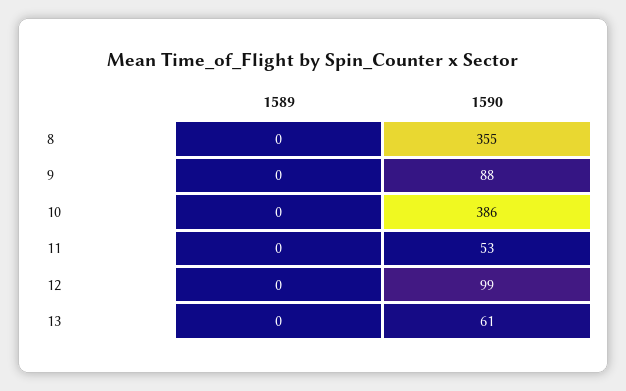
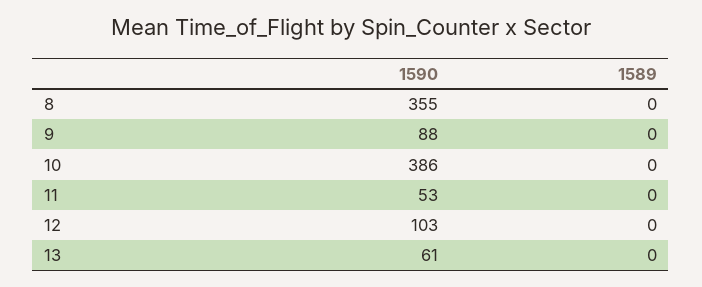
1590, 12: 99 -> 103

